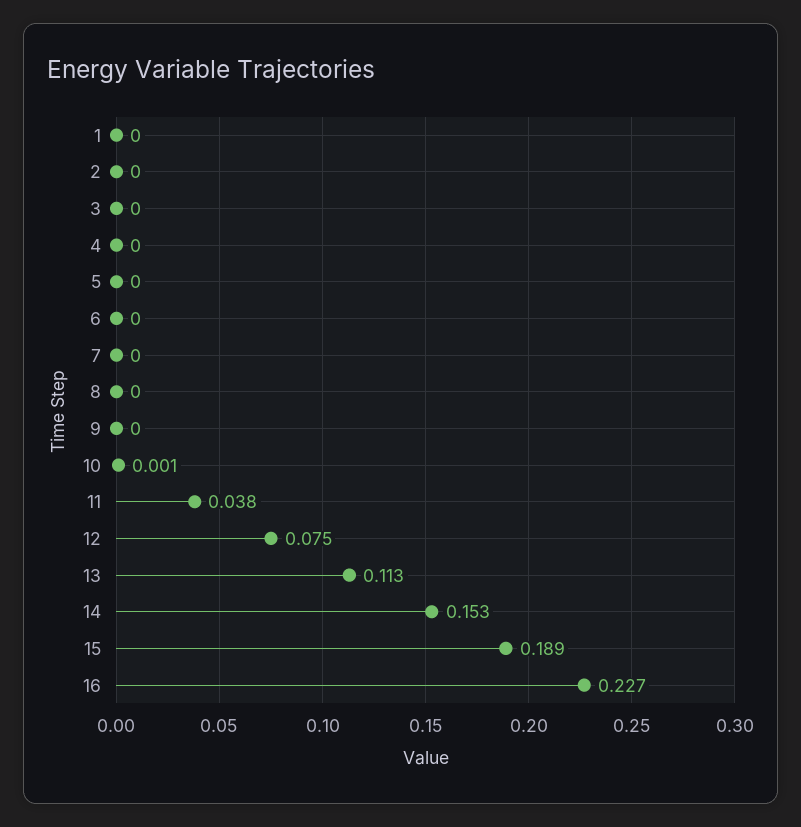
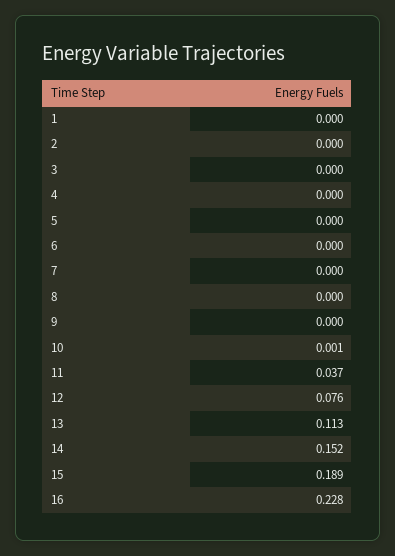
11: 0.038 -> 0.037
12: 0.075 -> 0.076
14: 0.153 -> 0.152
16: 0.227 -> 0.228

